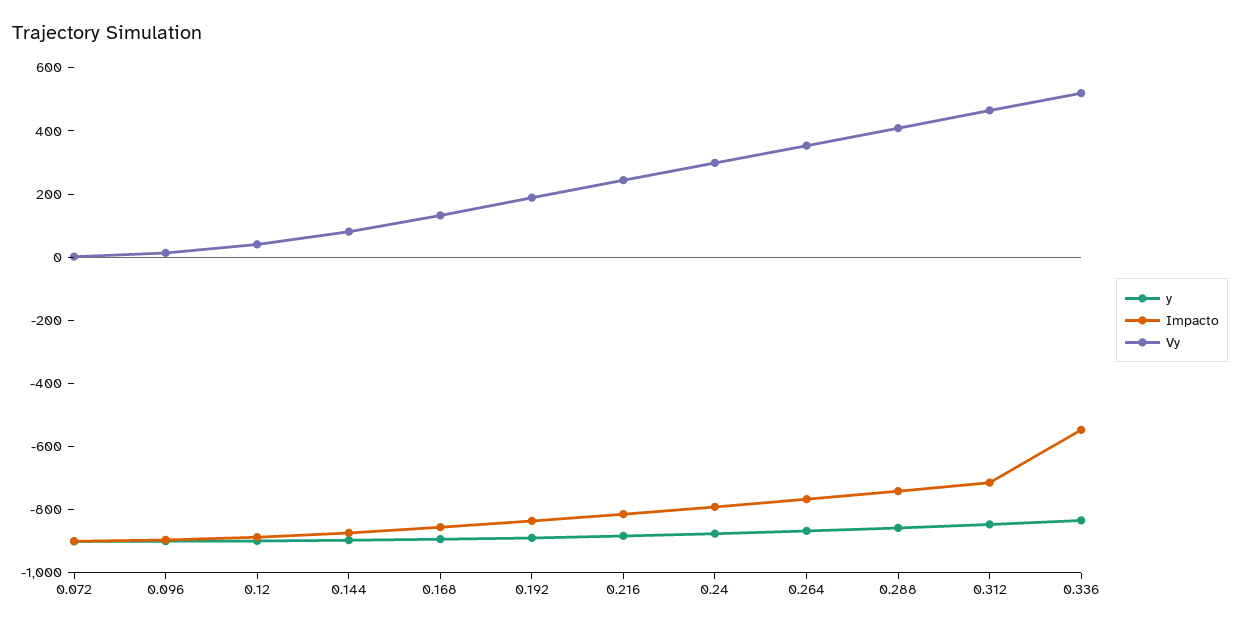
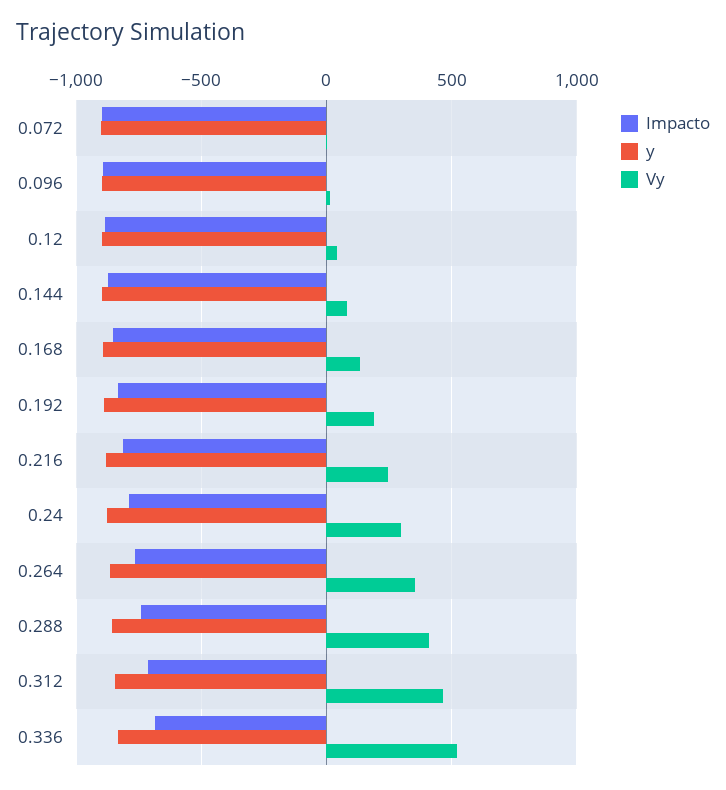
Impacto, 0.336: -550 -> -700

